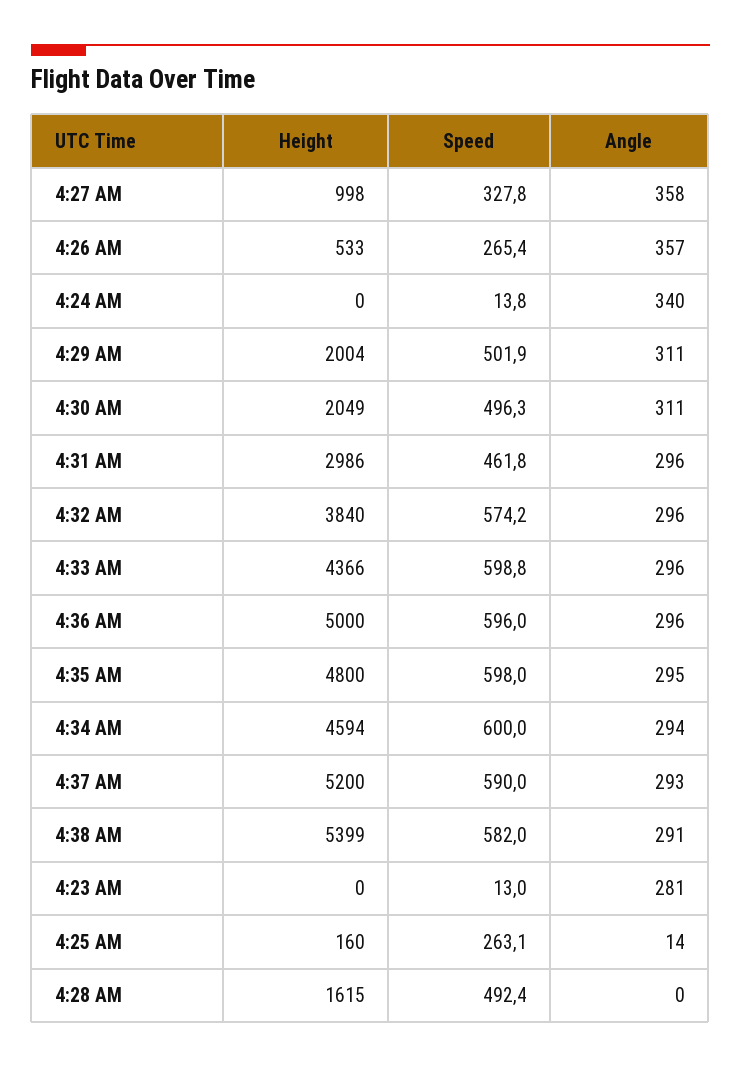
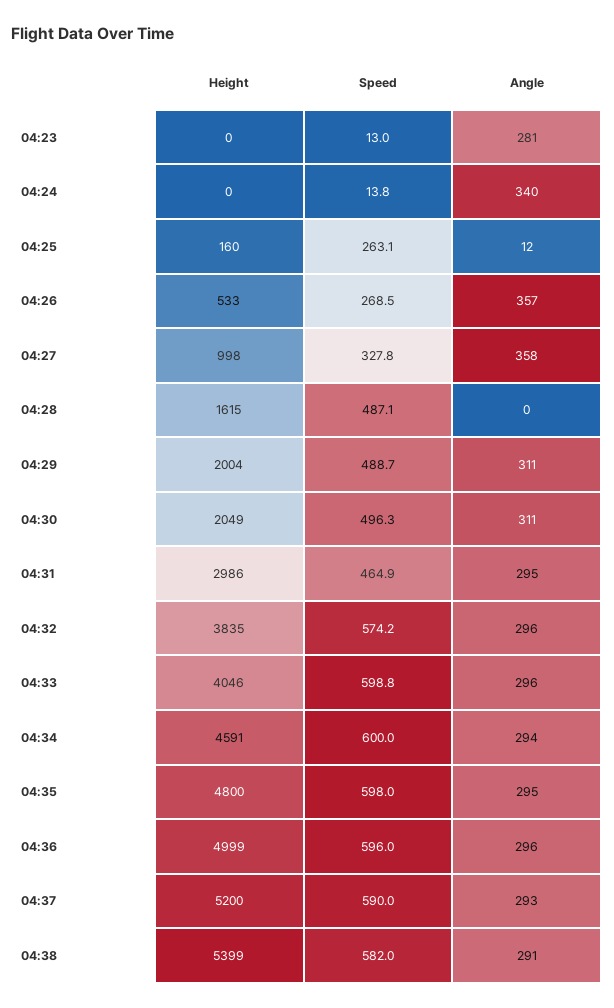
Speed, 4:26 AM: 265.4 -> 268.5
Speed, 4:29 AM: 501.9 -> 488.7
Speed, 4:31 AM: 461.8 -> 464.9
Angle, 4:31 AM: 296 -> 295
Height, 4:32 AM: 3840 -> 3835
Height, 4:33 AM: 4366 -> 4046
Height, 4:36 AM: 5000 -> 4999
Height, 4:34 AM: 4594 -> 4591
Angle, 4:25 AM: 14 -> 12
Speed, 4:28 AM: 492.4 -> 487.1

